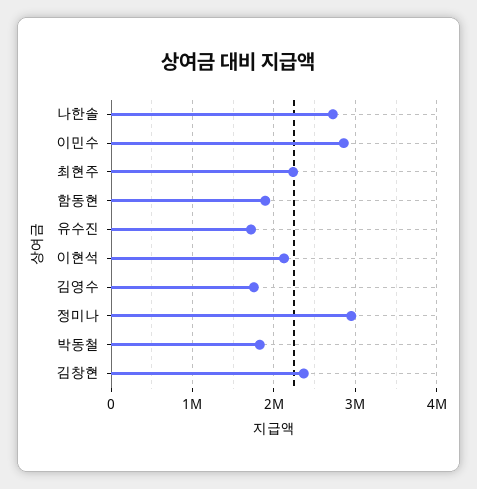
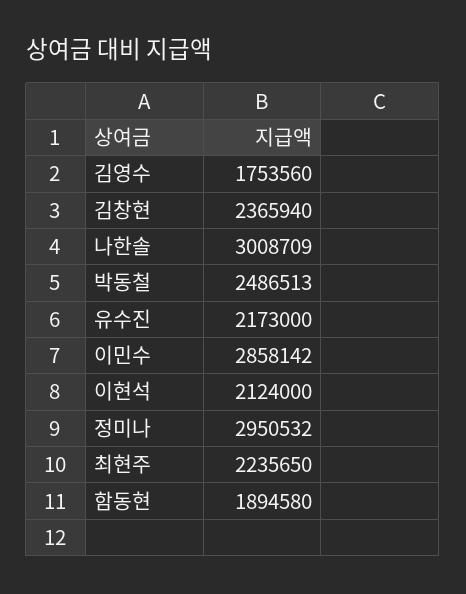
나한솔: 2700000 -> 3008709
유수진: 1700000 -> 2173000
박동철: 1800000 -> 2486513

